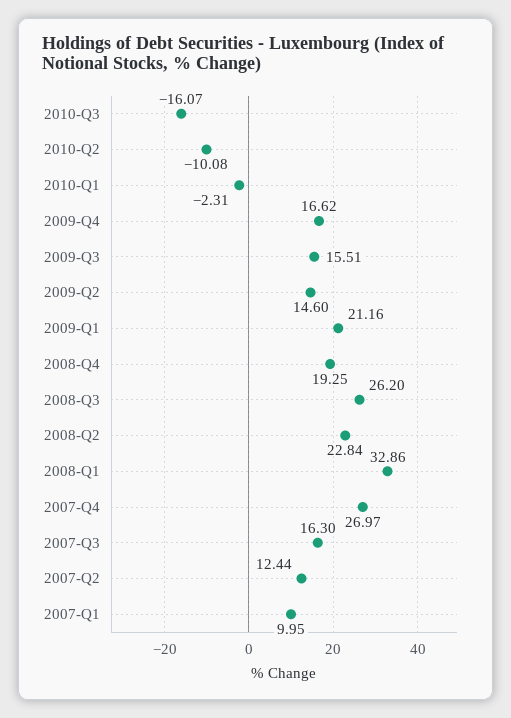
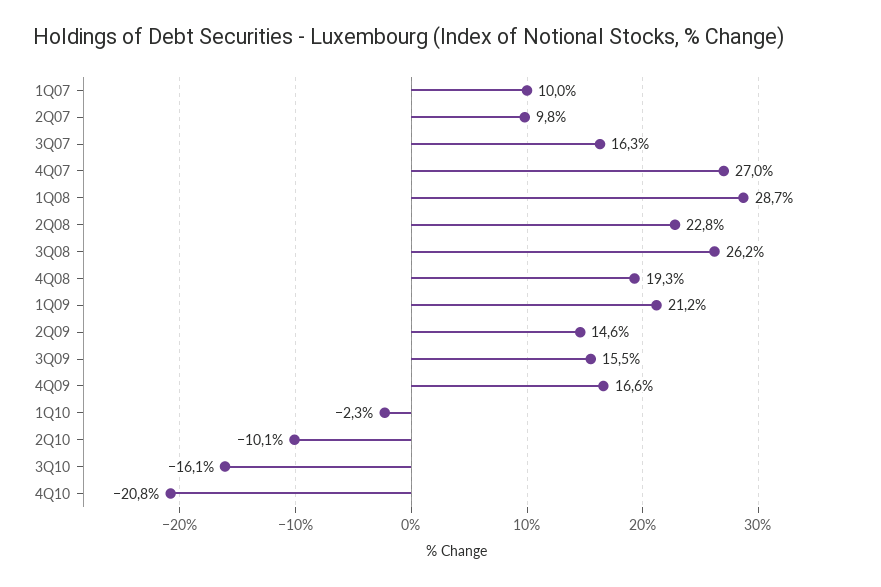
2008-Q1: 32.86 -> 28.7
2007-Q2: 12.44 -> 9.8
4Q10: none -> -20.8

